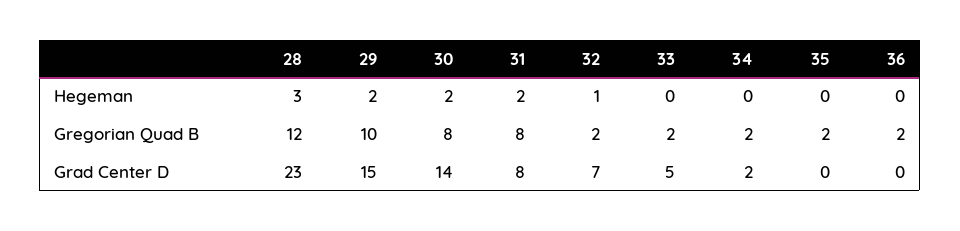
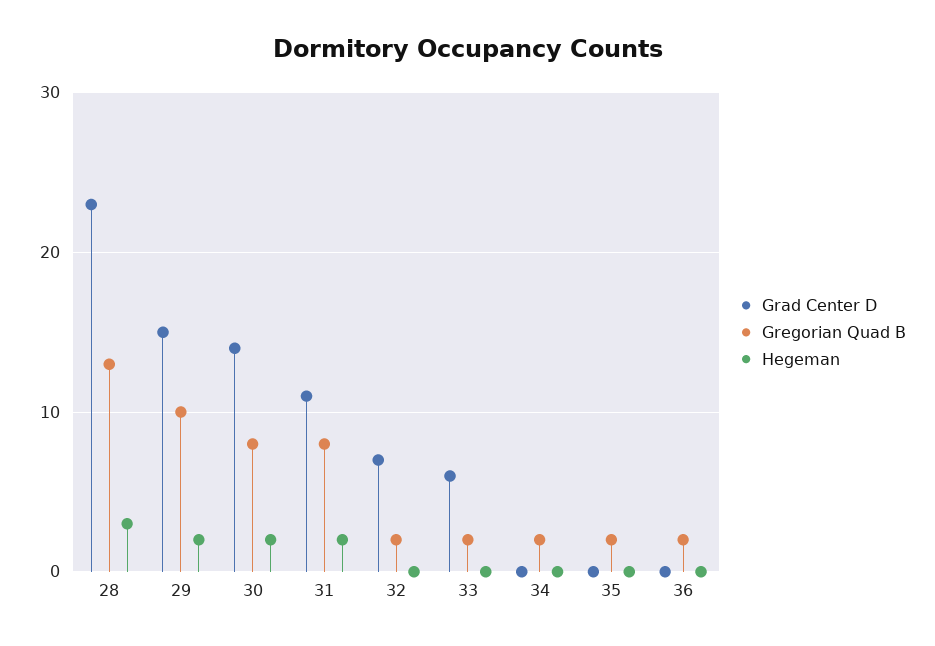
Hegeman, 32: 1 -> 0
Gregorian Quad B, 28: 12 -> 13
Grad Center D, 31: 8 -> 11
Grad Center D, 33: 5 -> 6
Grad Center D, 34: 2 -> 0

